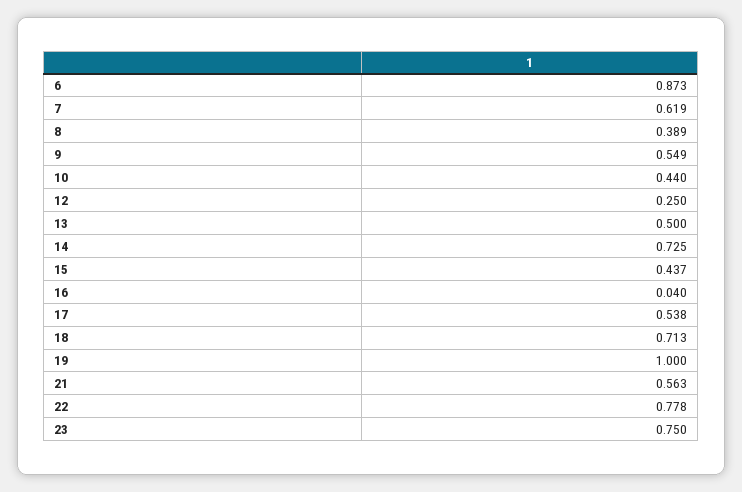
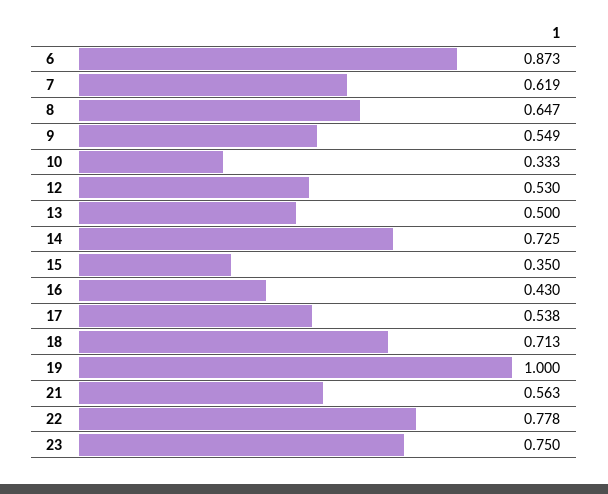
8: 0.389 -> 0.647
10: 0.44 -> 0.333
12: 0.25 -> 0.53
15: 0.437 -> 0.35
16: 0.04 -> 0.43

